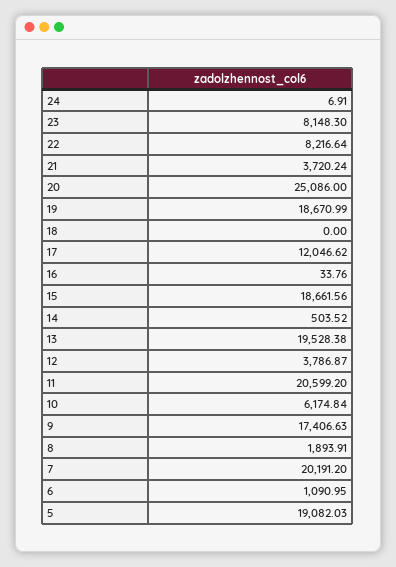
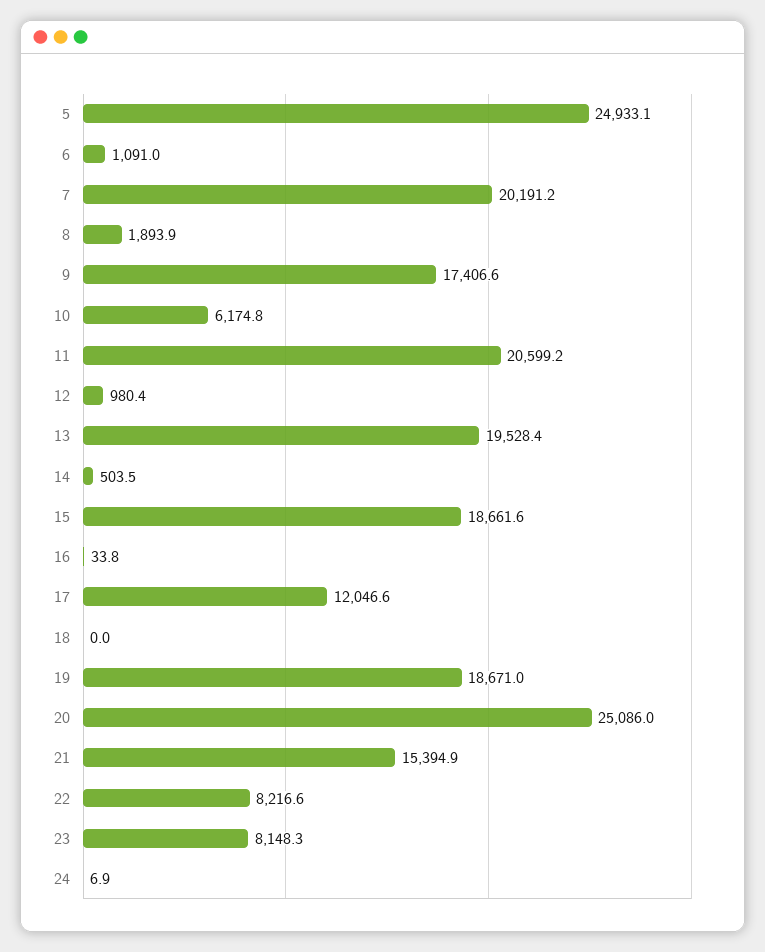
21: 3720.24 -> 15394.9
12: 3786.87 -> 980.4
5: 19082.03 -> 24933.1

